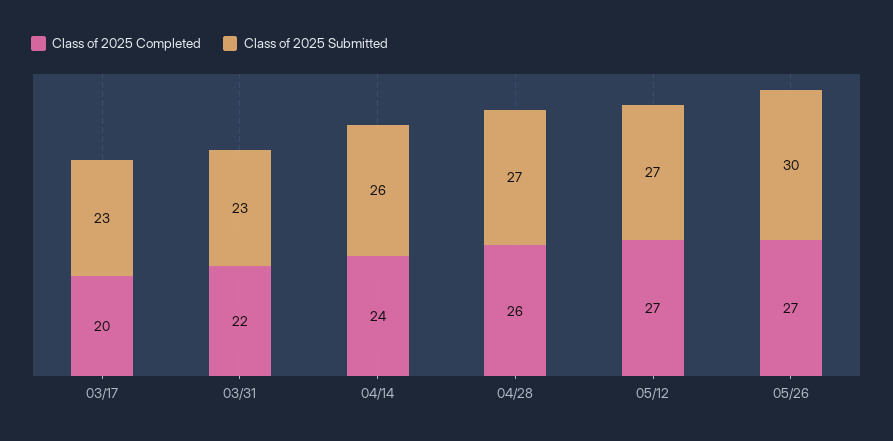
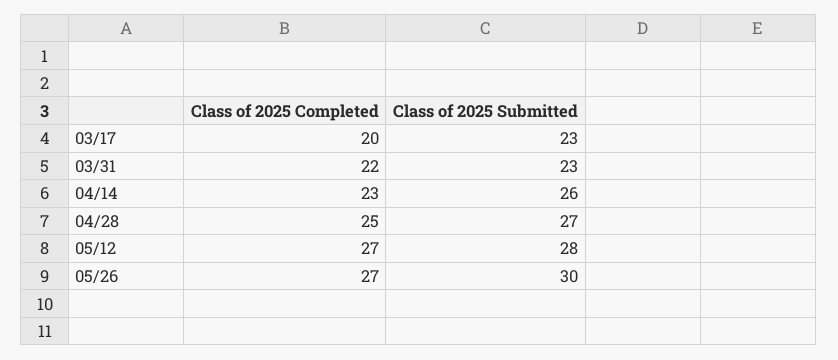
Class of 2025 Completed, 04/14: 24 -> 23
Class of 2025 Completed, 04/28: 26 -> 25
Class of 2025 Submitted, 05/12: 27 -> 28

